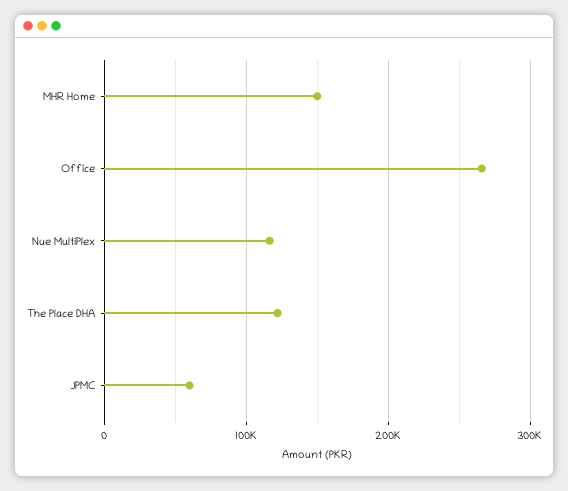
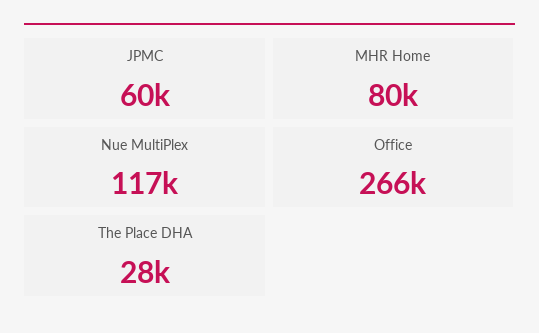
MHR Home: 150000 -> 80000
The Place DHA: 120000 -> 28000

